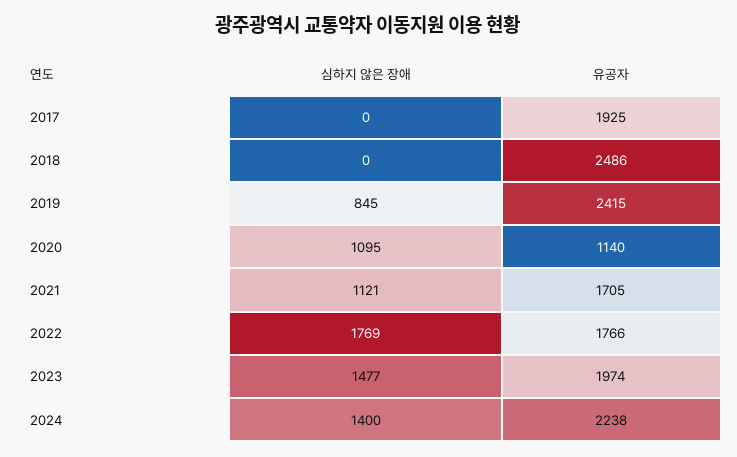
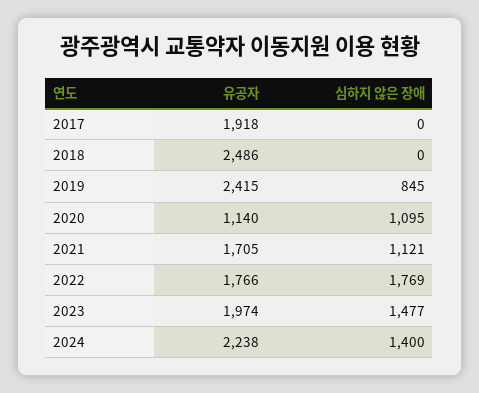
유공자, 2017: 1925 -> 1918

